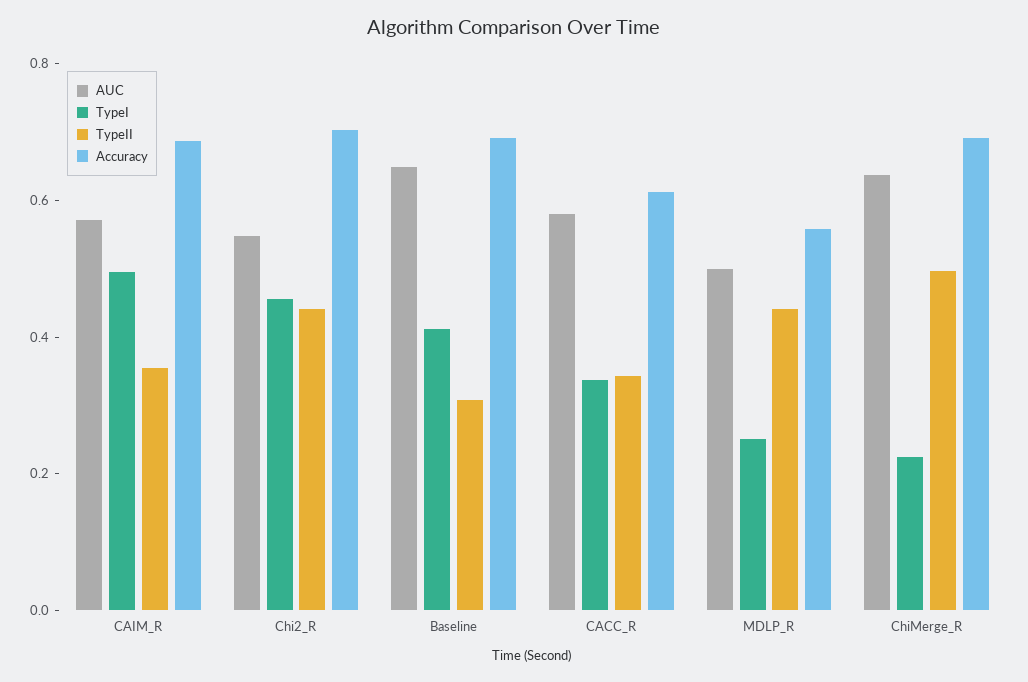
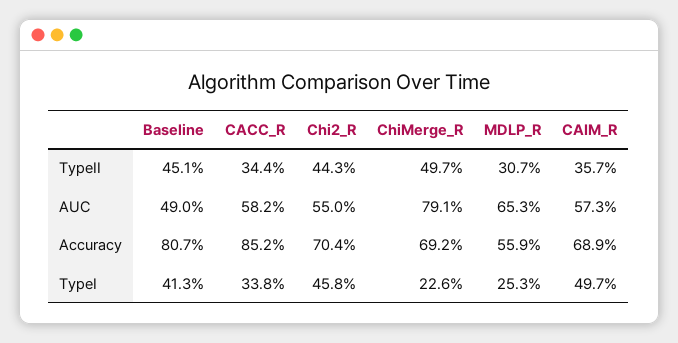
AUC, Baseline: 0.65 -> 0.49
TypeII, Baseline: 0.3 -> 0.451
Accuracy, Baseline: 0.7 -> 0.807
Accuracy, CACC_R: 0.6 -> 0.852
AUC, MDLP_R: 0.5 -> 0.653
TypeII, MDLP_R: 0.45 -> 0.307
AUC, ChiMerge_R: 0.65 -> 0.791

